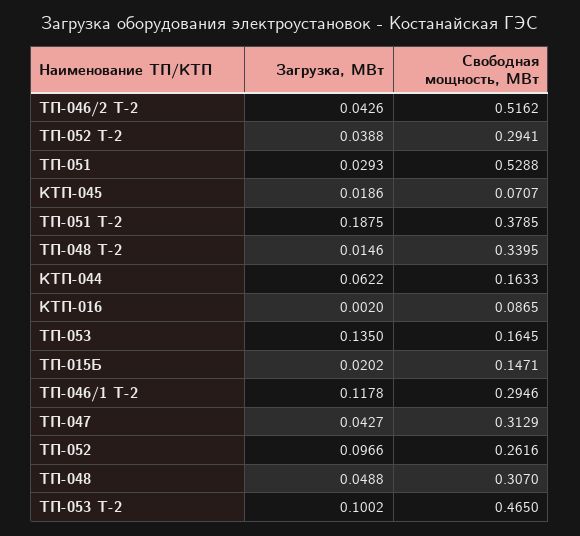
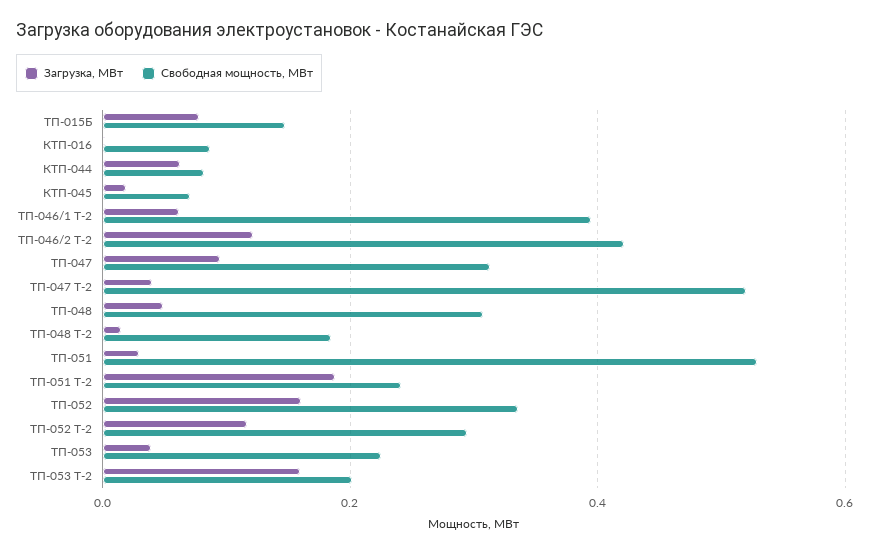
Загрузка, МВт, ТП-046/2 Т-2: 0.0426 -> 0.12
Свободная мощность, МВт, ТП-046/2 Т-2: 0.5162 -> 0.42
Загрузка, МВт, ТП-052 Т-2: 0.0388 -> 0.12
Свободная мощность, МВт, ТП-051 Т-2: 0.3785 -> 0.24
Свободная мощность, МВт, ТП-048 Т-2: 0.3395 -> 0.18
Свободная мощность, МВт, КТП-044: 0.1633 -> 0.08
Загрузка, МВт, ТП-053: 0.135 -> 0.04
Свободная мощность, МВт, ТП-053: 0.1645 -> 0.22
Загрузка, МВт, ТП-015Б: 0.0202 -> 0.08
Загрузка, МВт, ТП-046/1 Т-2: 0.1178 -> 0.06
Свободная мощность, МВт, ТП-046/1 Т-2: 0.2946 -> 0.4
Загрузка, МВт, ТП-047: 0.0427 -> 0.1
Загрузка, МВт, ТП-052: 0.0966 -> 0.16
Свободная мощность, МВт, ТП-052: 0.2616 -> 0.34
Загрузка, МВт, ТП-053 Т-2: 0.1002 -> 0.16
Свободная мощность, МВт, ТП-053 Т-2: 0.465 -> 0.2
Загрузка, МВт, ТП-047 Т-2: none -> 0.04
Свободная мощность, МВт, ТП-047 Т-2: none -> 0.52

